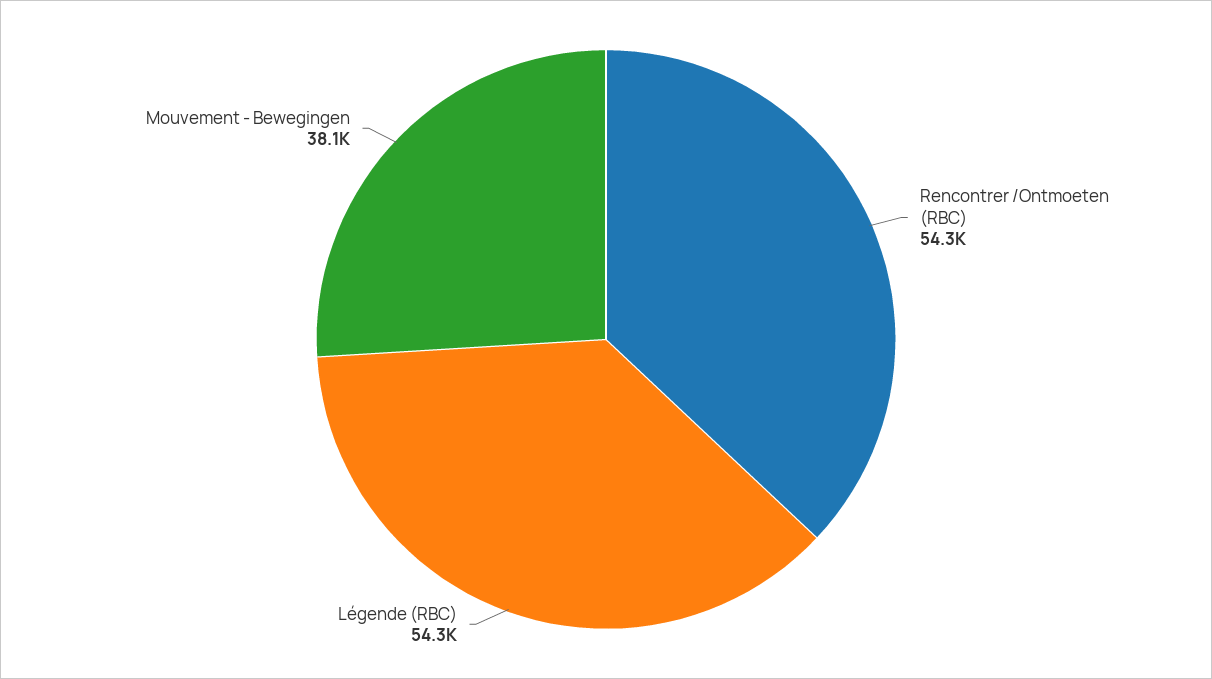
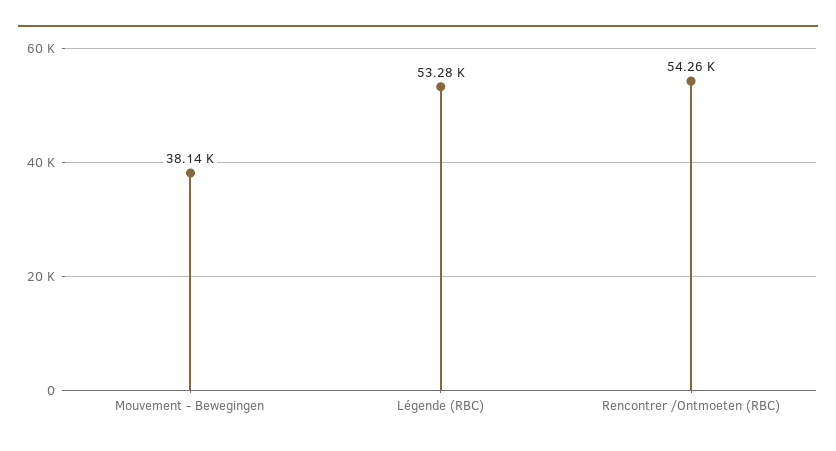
Légende (RBC): 54300 -> 53280

